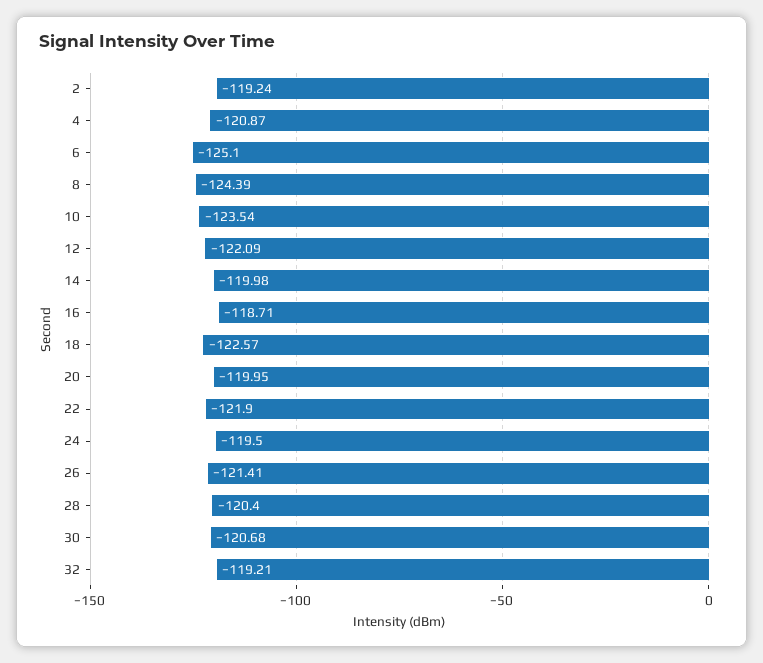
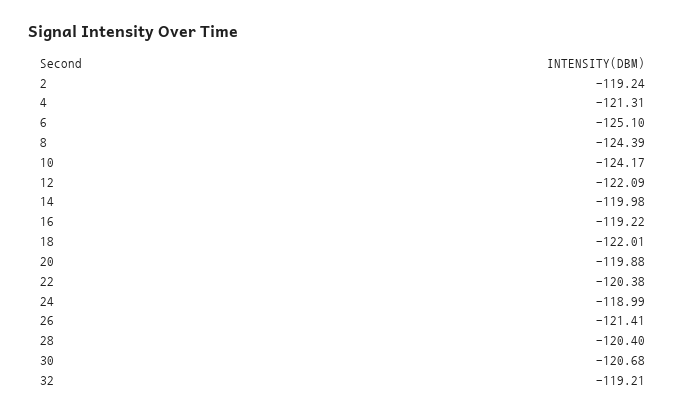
4: -120.87 -> -121.31
10: -123.54 -> -124.17
16: -118.71 -> -119.22
18: -122.57 -> -122.01
20: -119.95 -> -119.88
22: -121.9 -> -120.38
24: -119.5 -> -118.99

